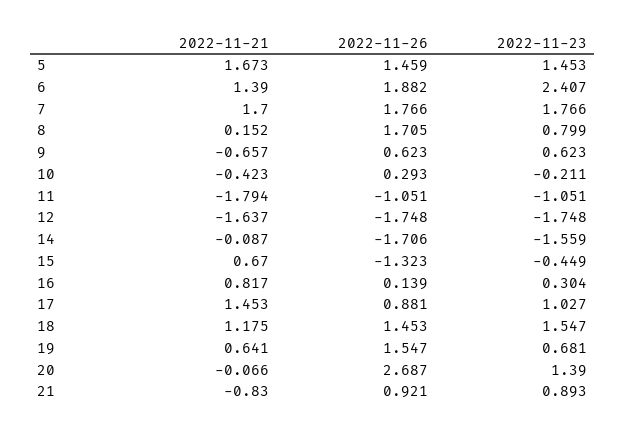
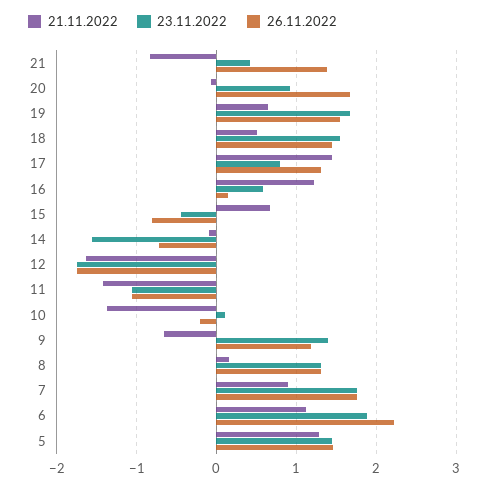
2022-11-21, 5: 1.673 -> 1.3
2022-11-21, 6: 1.39 -> 1.1
2022-11-26, 6: 1.882 -> 2.2
2022-11-23, 6: 2.407 -> 1.9
2022-11-21, 7: 1.7 -> 0.9
2022-11-26, 8: 1.705 -> 1.3
2022-11-23, 8: 0.799 -> 1.3
2022-11-26, 9: 0.623 -> 1.2
2022-11-23, 9: 0.623 -> 1.4
2022-11-21, 10: -0.423 -> -1.4
2022-11-26, 10: 0.293 -> -0.2
2022-11-23, 10: -0.211 -> 0.1
2022-11-21, 11: -1.794 -> -1.4
2022-11-26, 14: -1.706 -> -0.7
2022-11-26, 15: -1.323 -> -0.8
2022-11-21, 16: 0.817 -> 1.2
2022-11-23, 16: 0.304 -> 0.6
2022-11-26, 17: 0.881 -> 1.3
2022-11-23, 17: 1.027 -> 0.8
2022-11-21, 18: 1.175 -> 0.5
2022-11-23, 19: 0.681 -> 1.7
2022-11-26, 20: 2.687 -> 1.7
2022-11-23, 20: 1.39 -> 0.9
2022-11-26, 21: 0.921 -> 1.4
2022-11-23, 21: 0.893 -> 0.4

